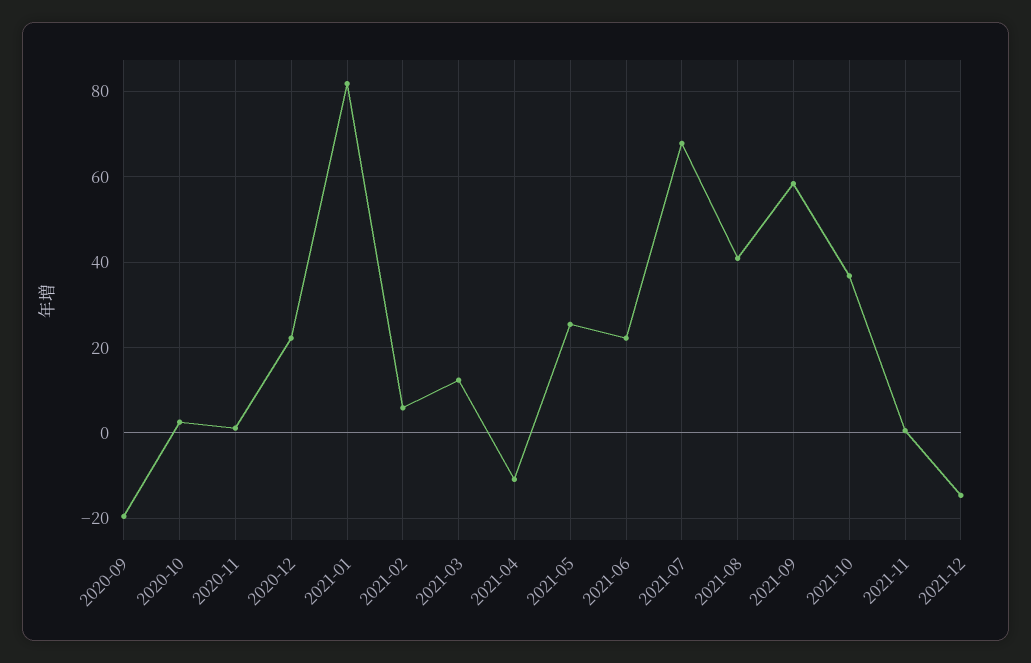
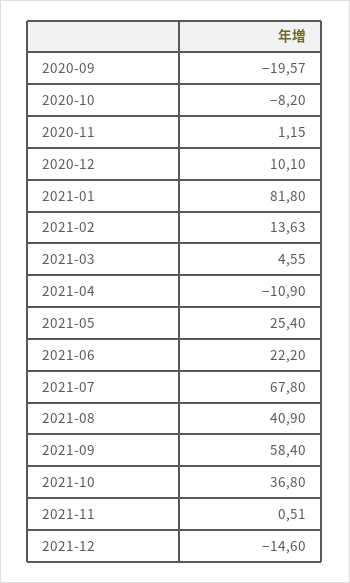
2020-10: 2 -> -8.2
2020-12: 22 -> 10.1
2021-02: 6 -> 13.63
2021-03: 12 -> 4.55

